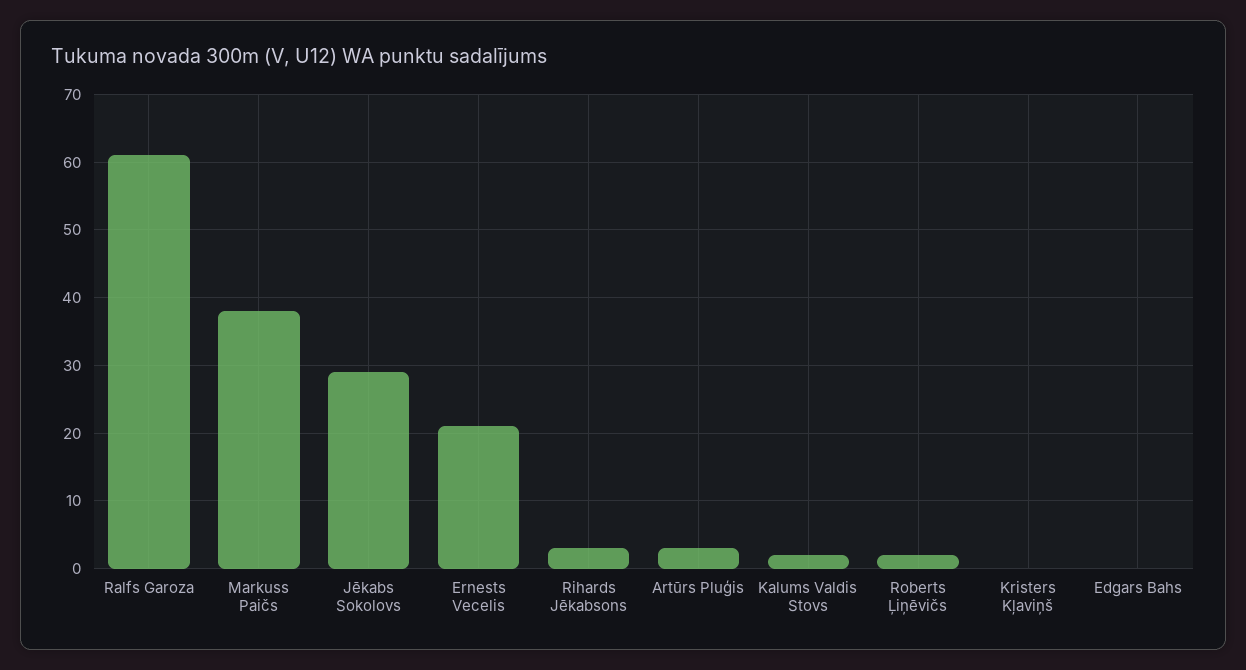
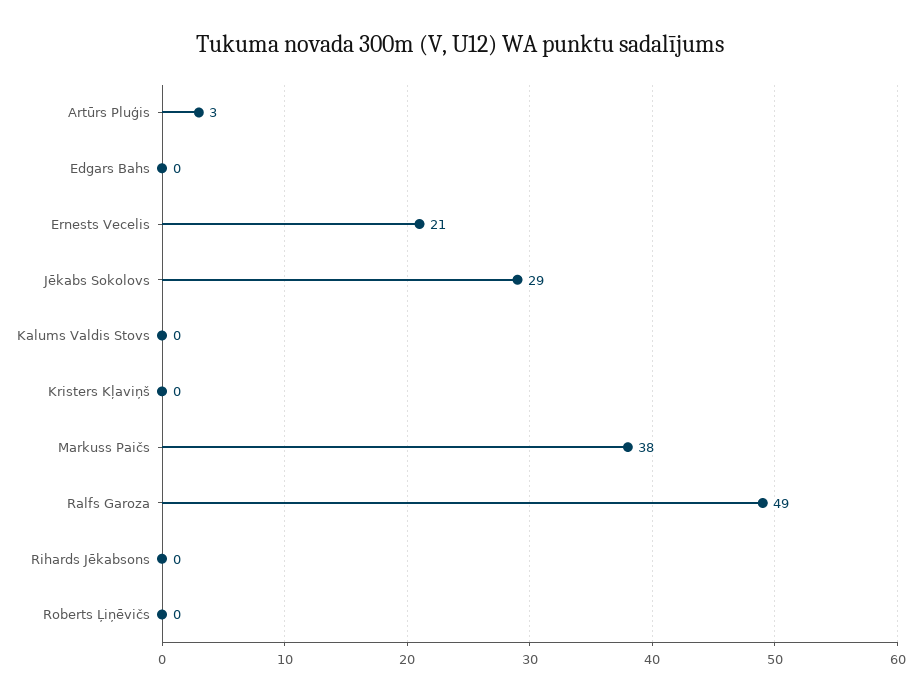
Ralfs Garoza: 61 -> 49
Rihards Jēkabsons: 3 -> 0
Kalums Valdis Stovs: 2 -> 0
Roberts Ļiņēvičs: 2 -> 0

